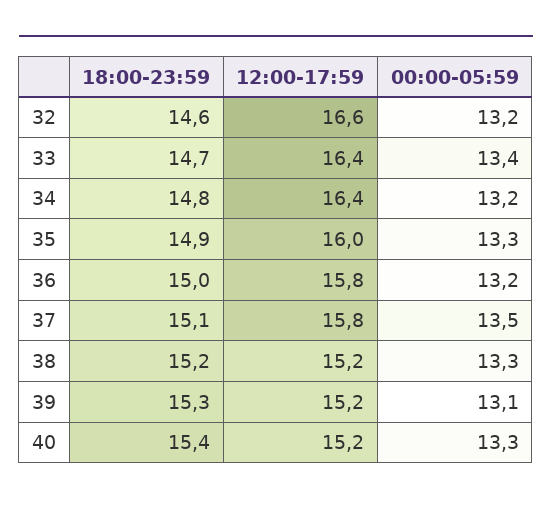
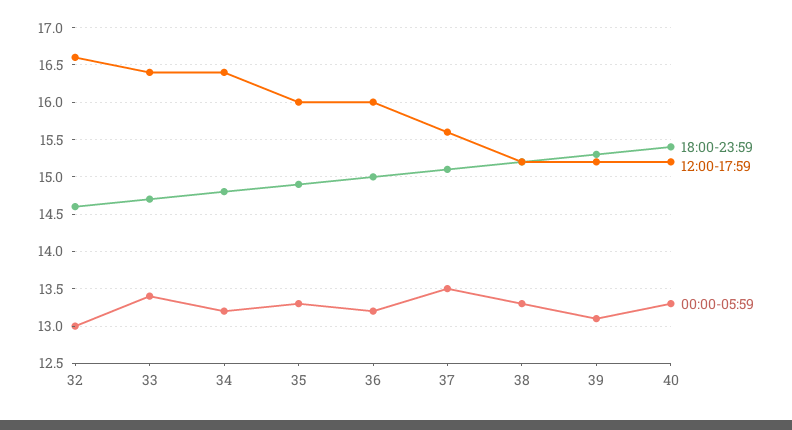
00:00-05:59, 32: 13.2 -> 13
12:00-17:59, 36: 15.8 -> 16
12:00-17:59, 37: 15.8 -> 15.6

